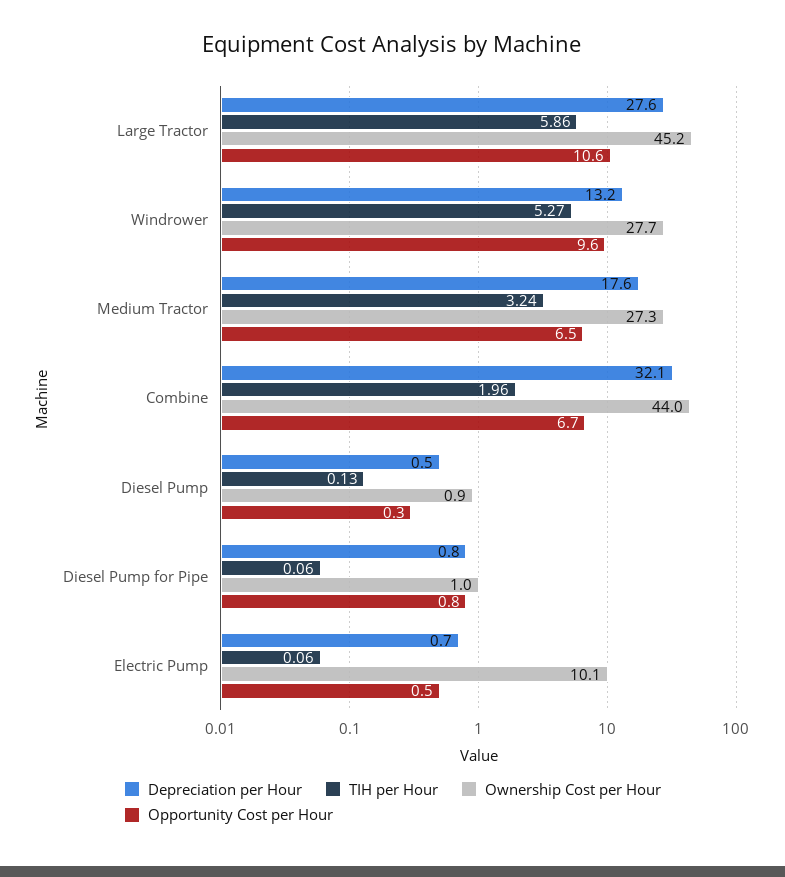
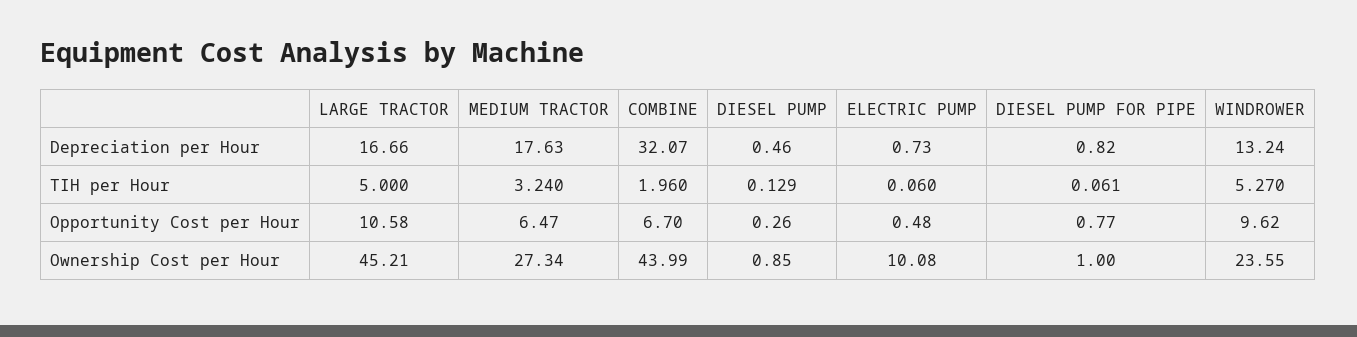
Depreciation per Hour, Large Tractor: 27.6 -> 16.66
TIH per Hour, Large Tractor: 5.86 -> 5
Ownership Cost per Hour, Windrower: 27.7 -> 23.55

